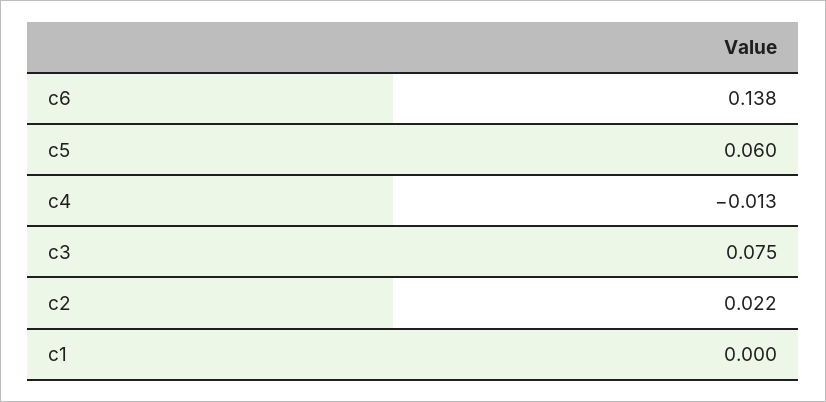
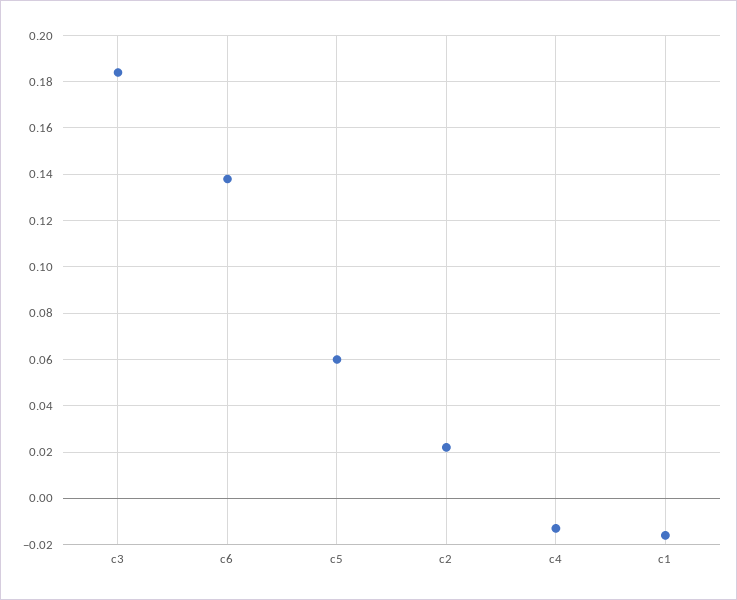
c3: 0.075 -> 0.185
c1: 0 -> -0.015

